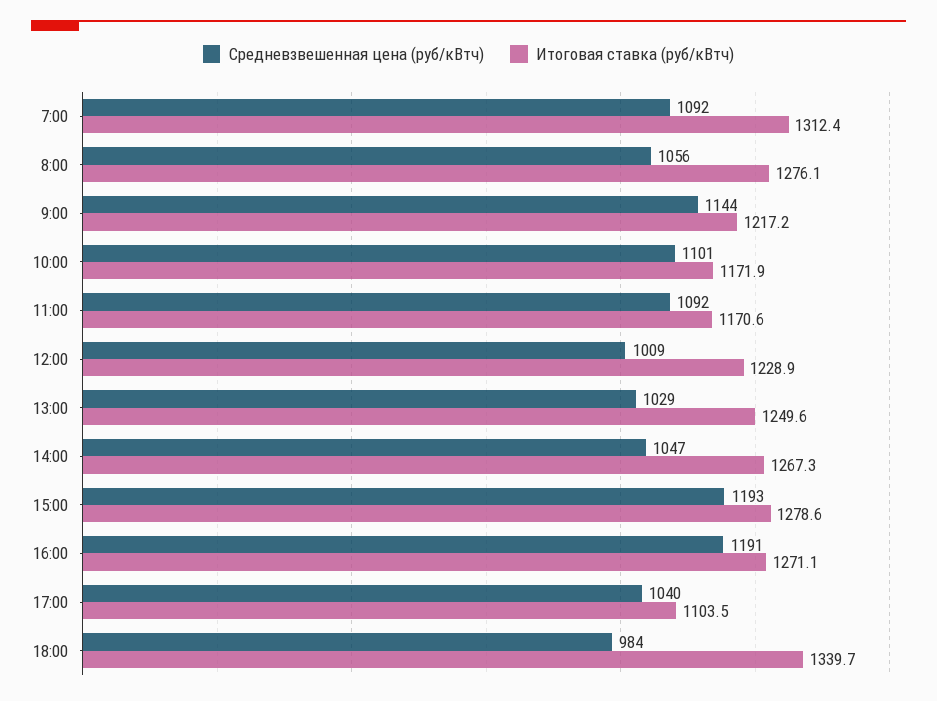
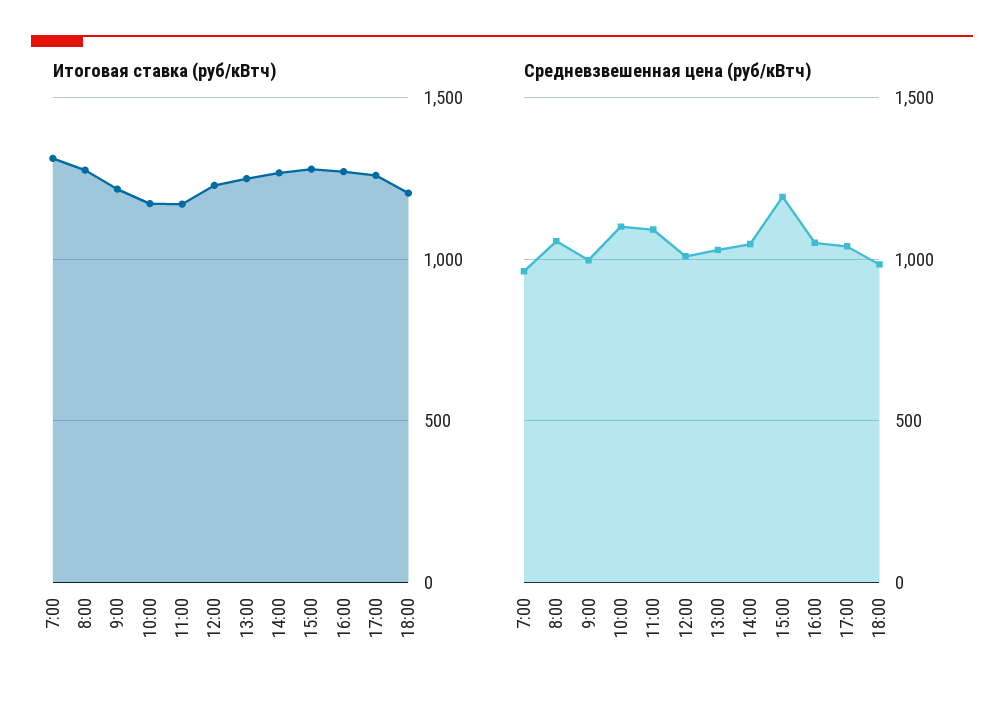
Средневзвешенная цена (руб/кВтч), 7:00: 1092 -> 950
Средневзвешенная цена (руб/кВтч), 9:00: 1144 -> 1000
Средневзвешенная цена (руб/кВтч), 16:00: 1191 -> 1050
Итоговая ставка (руб/кВтч), 17:00: 1103.5 -> 1250
Итоговая ставка (руб/кВтч), 18:00: 1339.7 -> 1200

